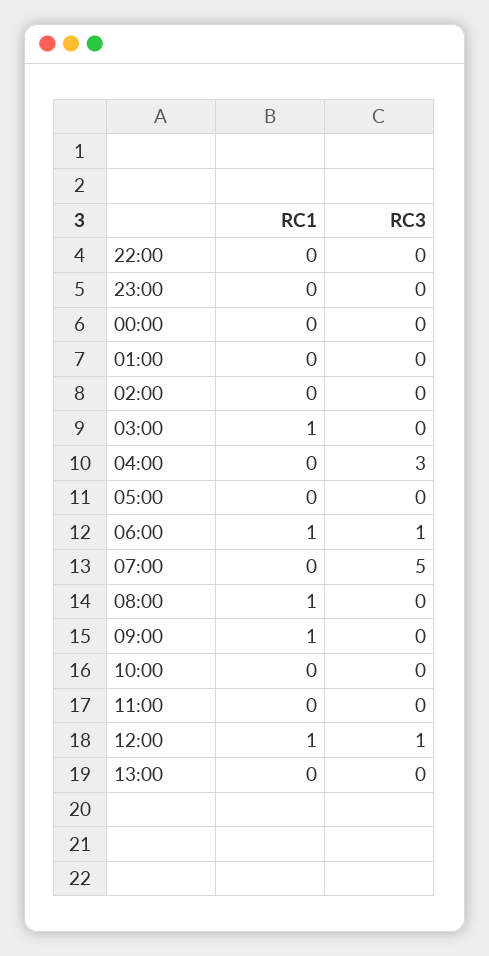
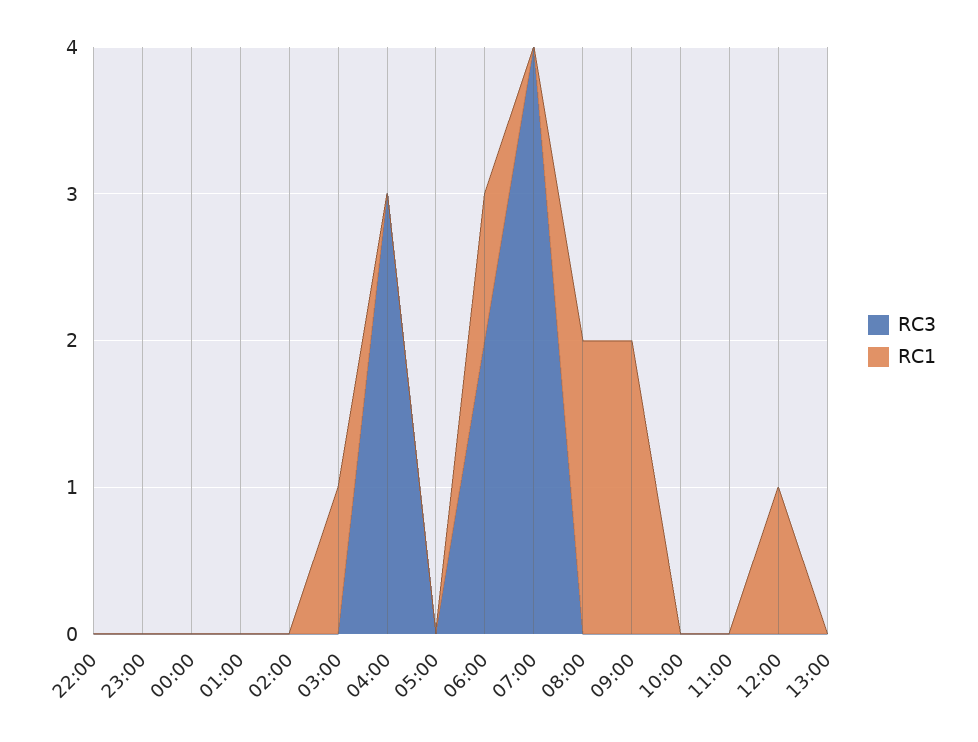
RC3, 06:00: 1 -> 2
RC3, 07:00: 5 -> 4
RC1, 08:00: 1 -> 2
RC1, 09:00: 1 -> 2
RC3, 12:00: 1 -> 0

